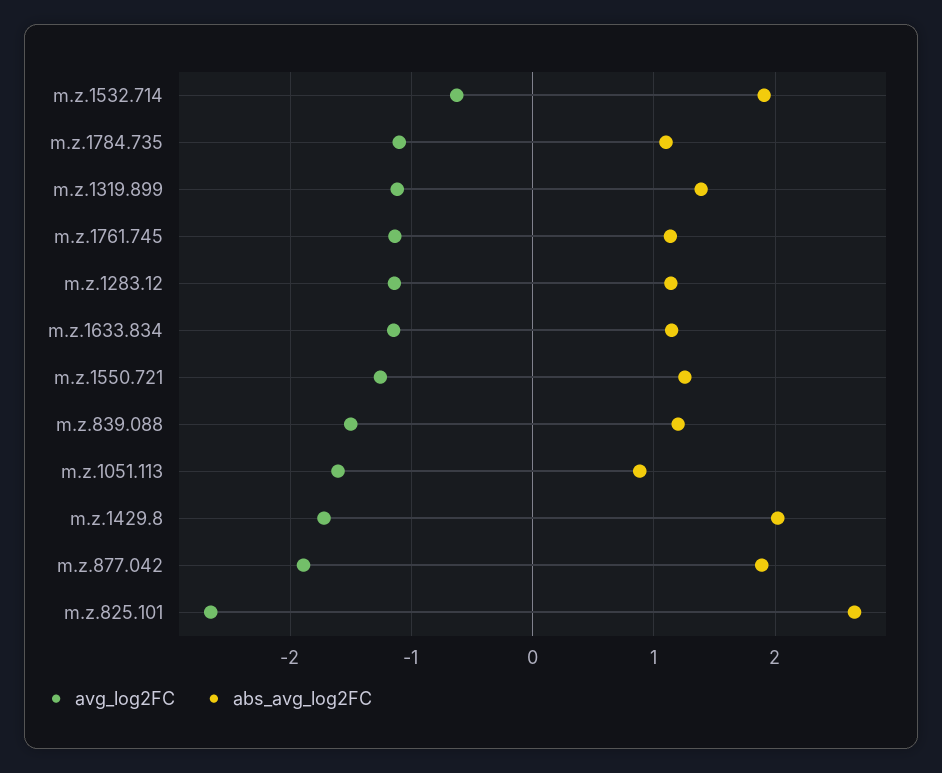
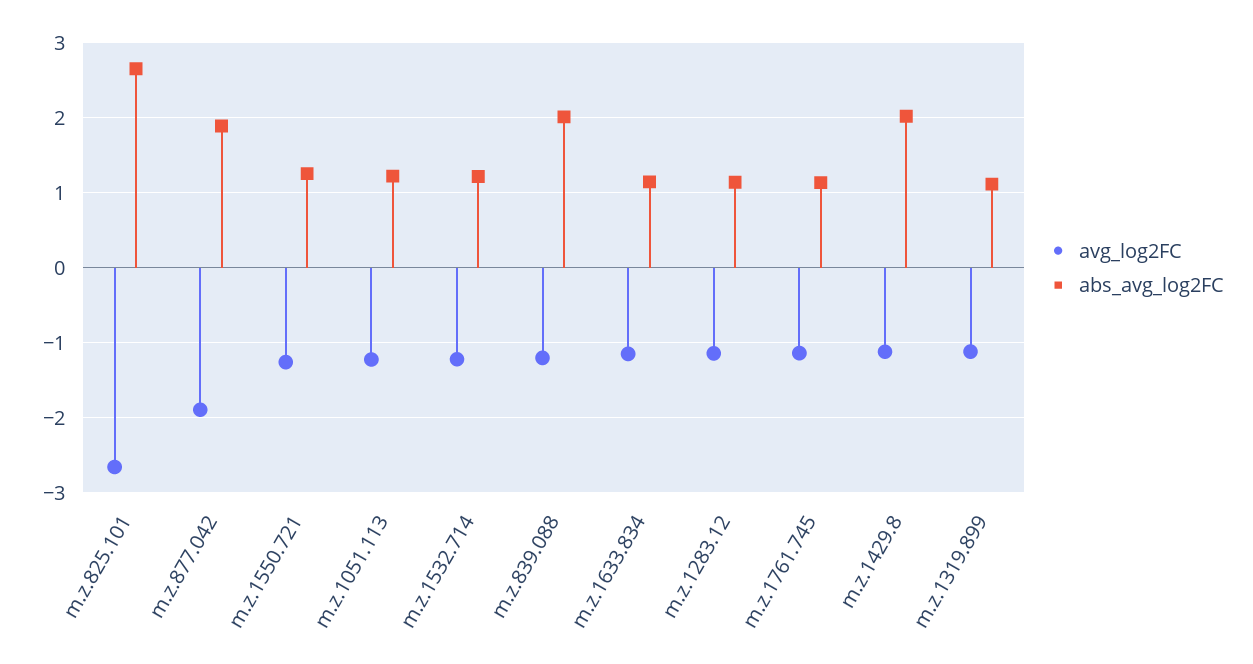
avg_log2FC, m.z.1532.714: -0.6 -> -1.2
abs_avg_log2FC, m.z.1532.714: 1.9 -> 1.2
avg_log2FC, m.z.1784.735: -1.1 -> none
abs_avg_log2FC, m.z.1784.735: 1.1 -> none
abs_avg_log2FC, m.z.1319.899: 1.4 -> 1.1
avg_log2FC, m.z.839.088: -1.5 -> -1.2
abs_avg_log2FC, m.z.839.088: 1.2 -> 2
avg_log2FC, m.z.1051.113: -1.6 -> -1.2
abs_avg_log2FC, m.z.1051.113: 0.9 -> 1.2
avg_log2FC, m.z.1429.8: -1.7 -> -1.1

